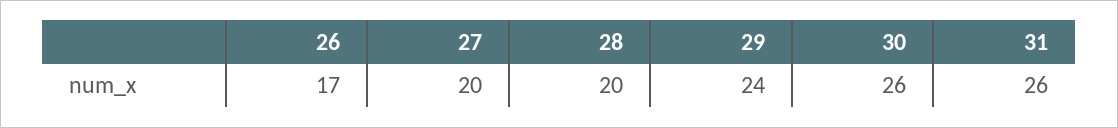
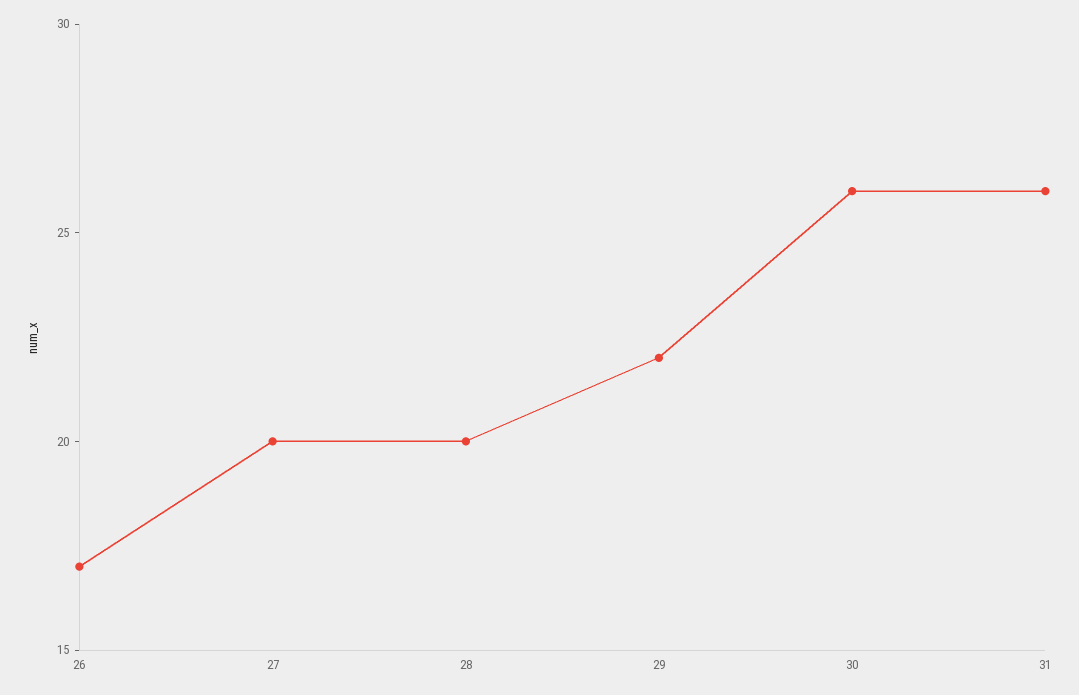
29: 24 -> 22

